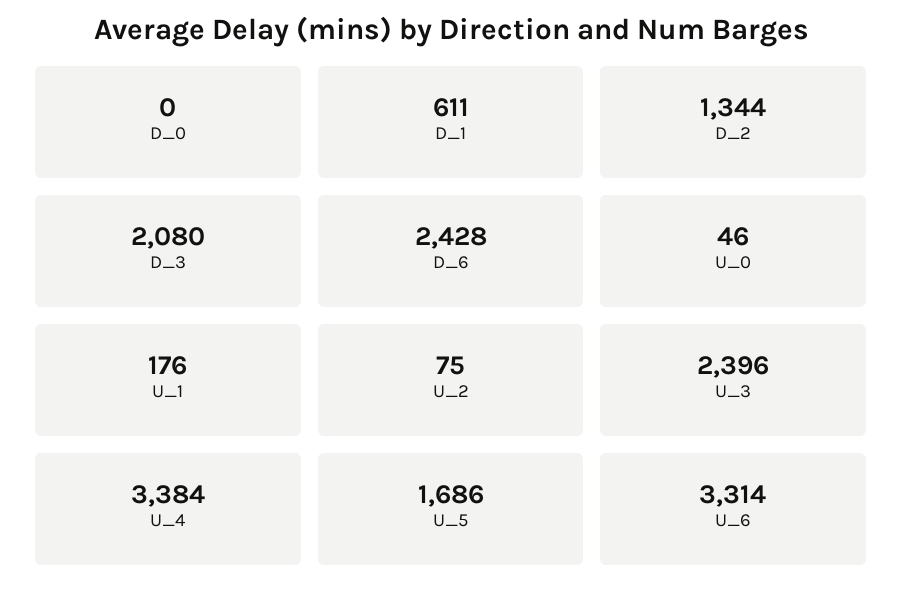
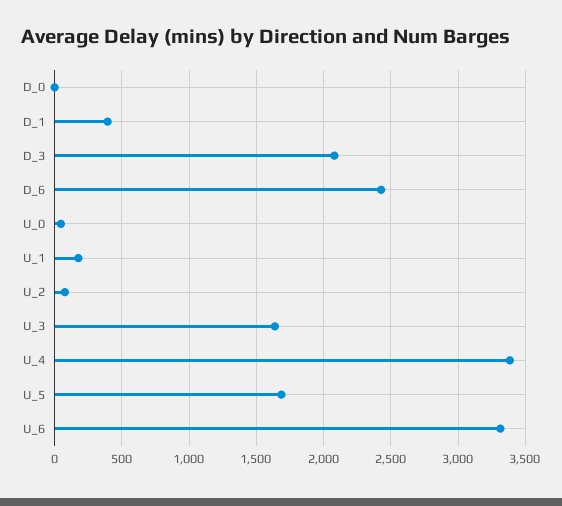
D_1: 611 -> 400
D_2: 1344 -> none
U_3: 2396 -> 1650

